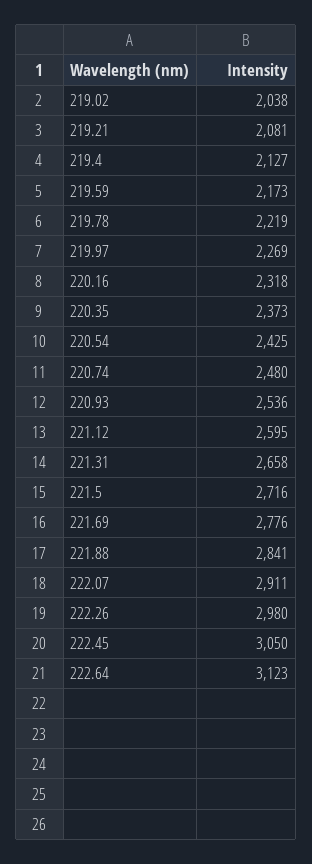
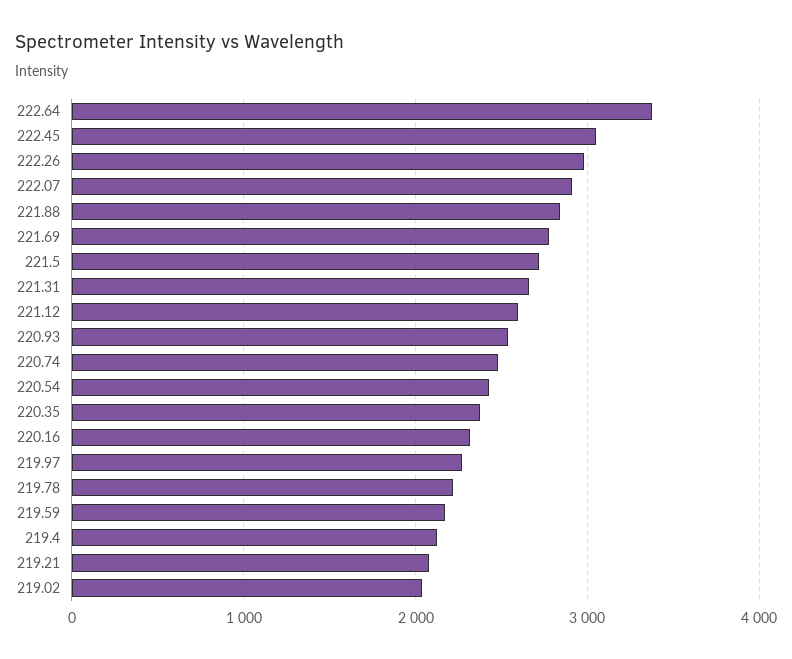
222.64: 3123 -> 3400

